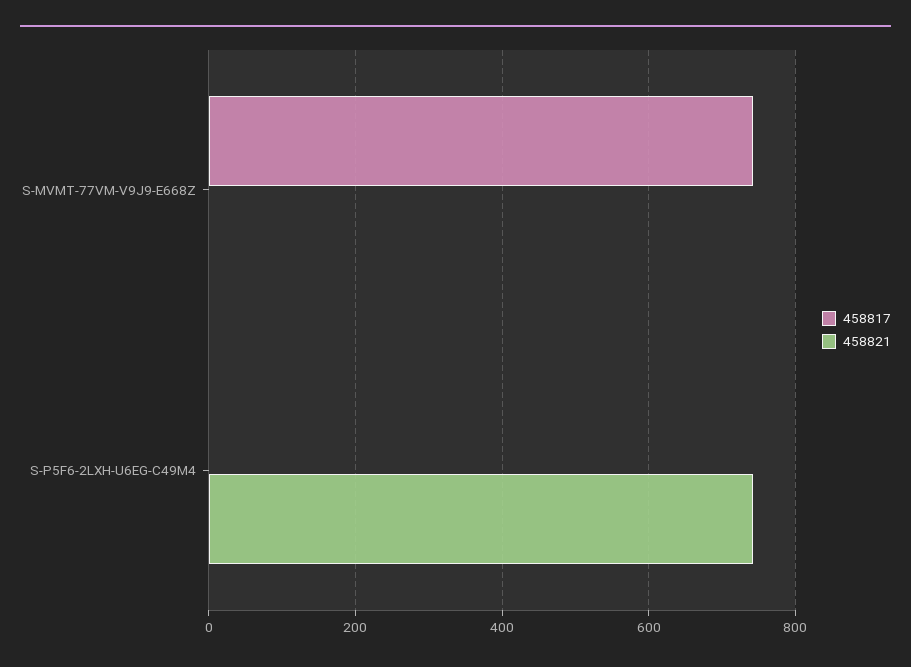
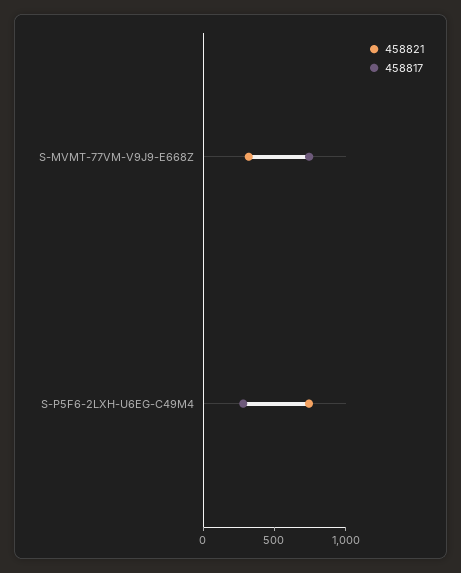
458821, S-MVMT-77VM-V9J9-E668Z: 0 -> 300
458817, S-P5F6-2LXH-U6EG-C49M4: 0 -> 300

